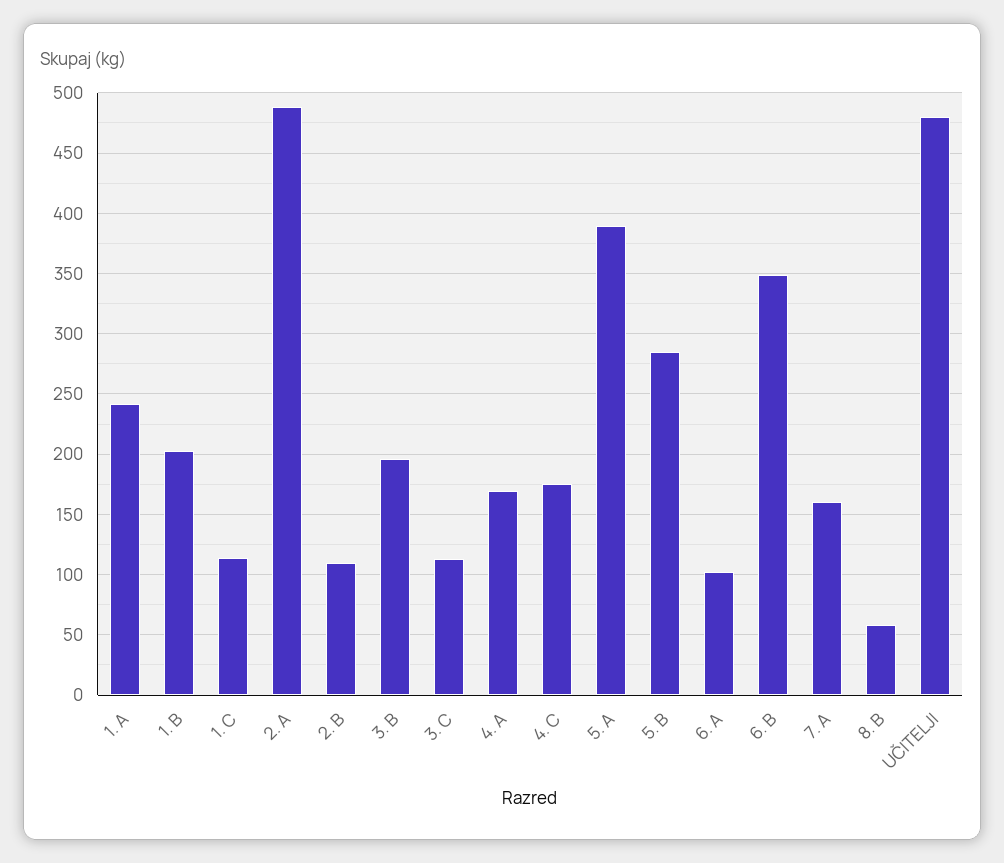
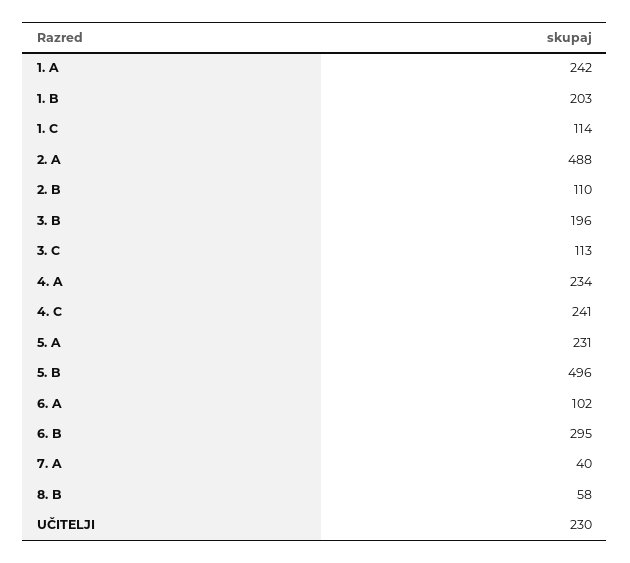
4. A: 170 -> 234
4. C: 175 -> 241
5. A: 390 -> 231
5. B: 285 -> 496
6. B: 350 -> 295
7. A: 160 -> 40
UČITELJI: 480 -> 230

